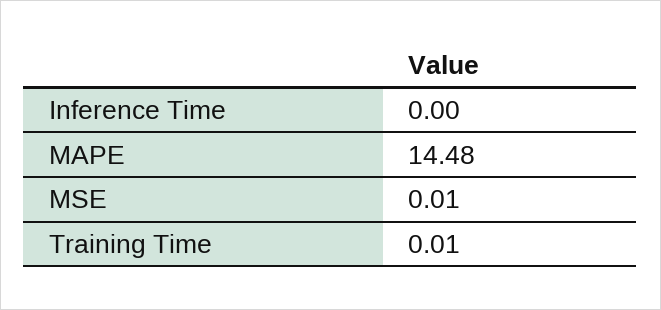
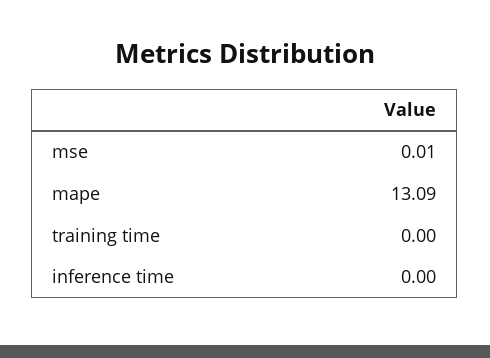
MAPE: 14.48 -> 13.09
Training Time: 0.01 -> 0

